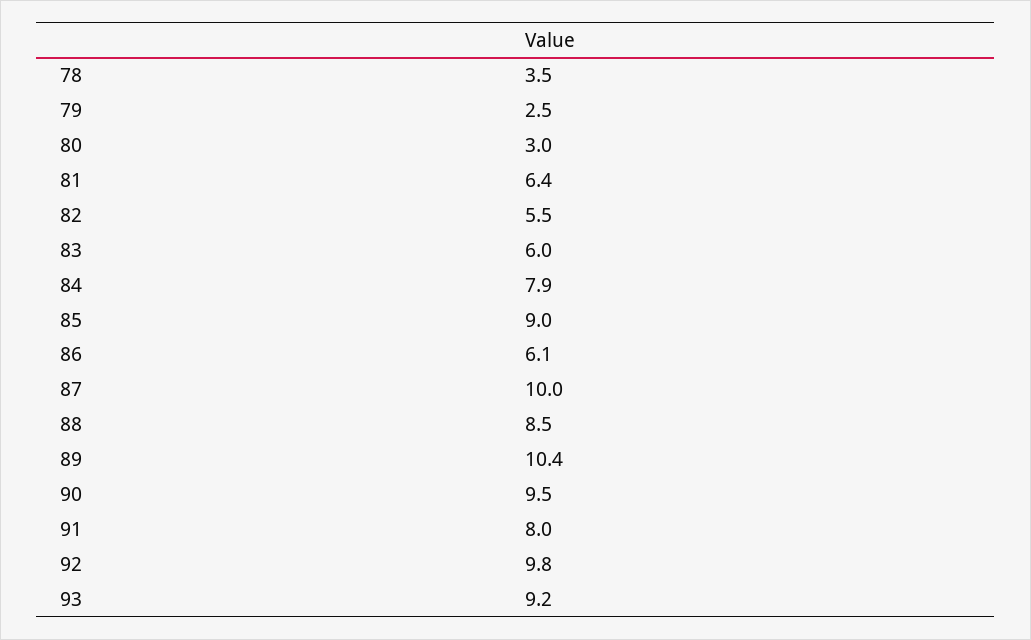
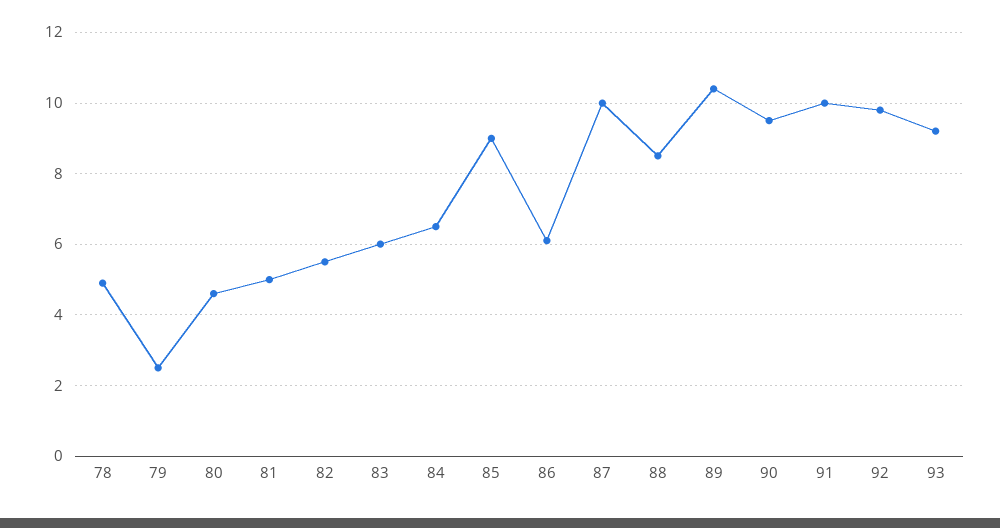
78: 3.5 -> 5
80: 3 -> 4.5
81: 6.4 -> 5
84: 7.9 -> 6.5
91: 8 -> 10

